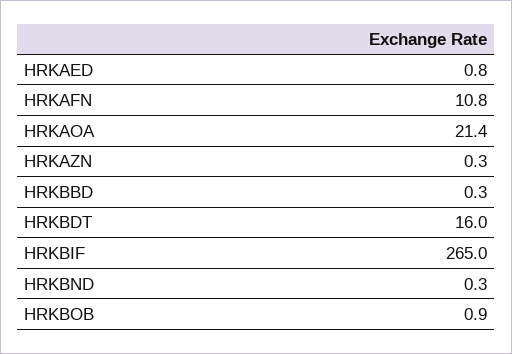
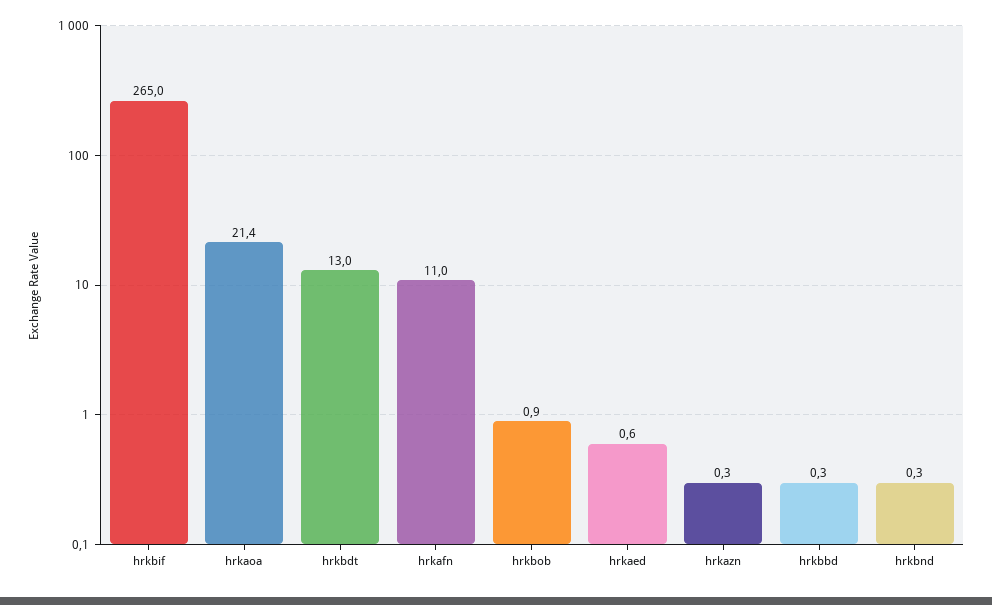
HRKAED: 0.8 -> 0.6
HRKAFN: 10.8 -> 11
HRKBDT: 16 -> 13

